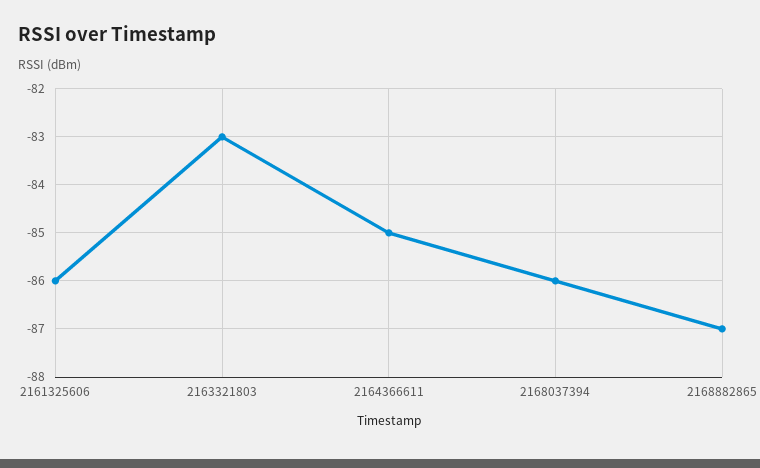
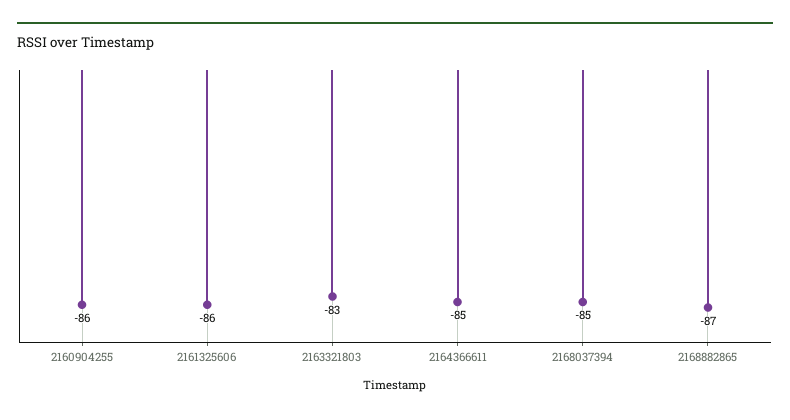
2168037394: -86 -> -85
2160904255: none -> -86

